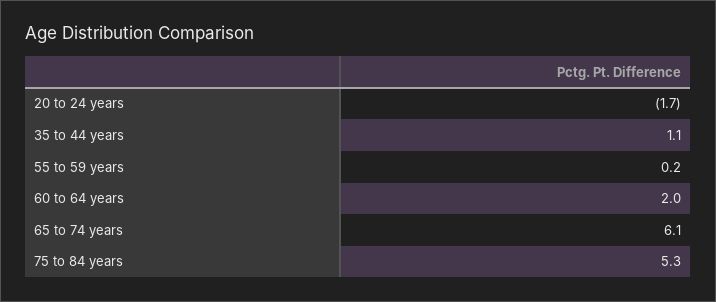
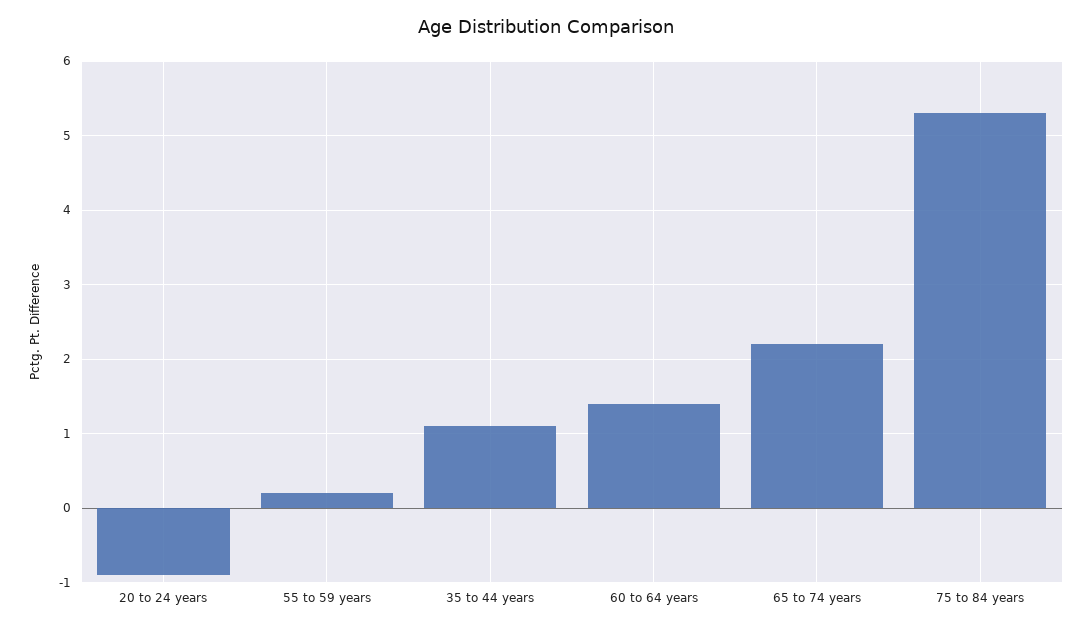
20 to 24 years: -1.7 -> -0.9
60 to 64 years: 2 -> 1.4
65 to 74 years: 6.1 -> 2.2

